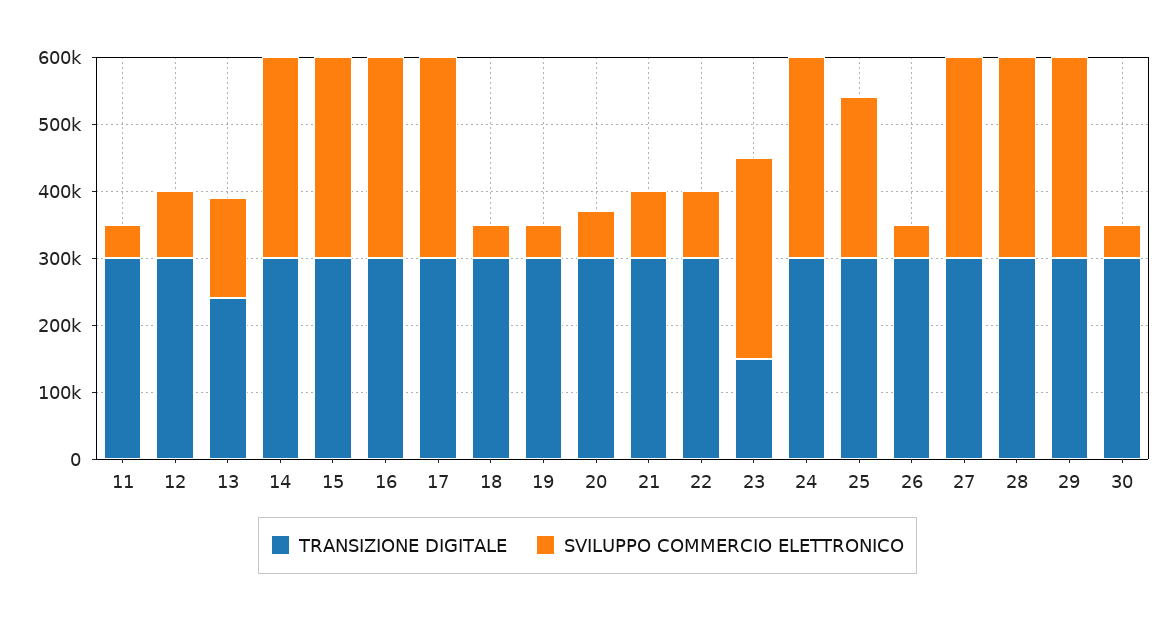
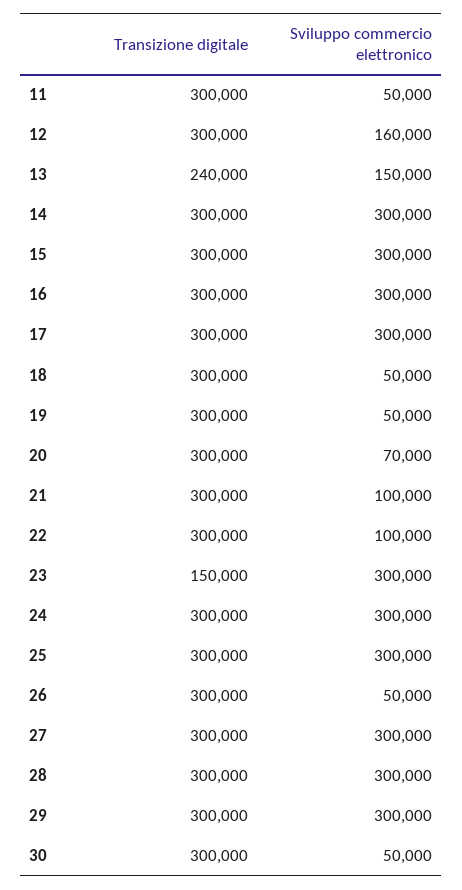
SVILUPPO COMMERCIO ELETTRONICO, 12: 100000 -> 160000
SVILUPPO COMMERCIO ELETTRONICO, 25: 240000 -> 300000

